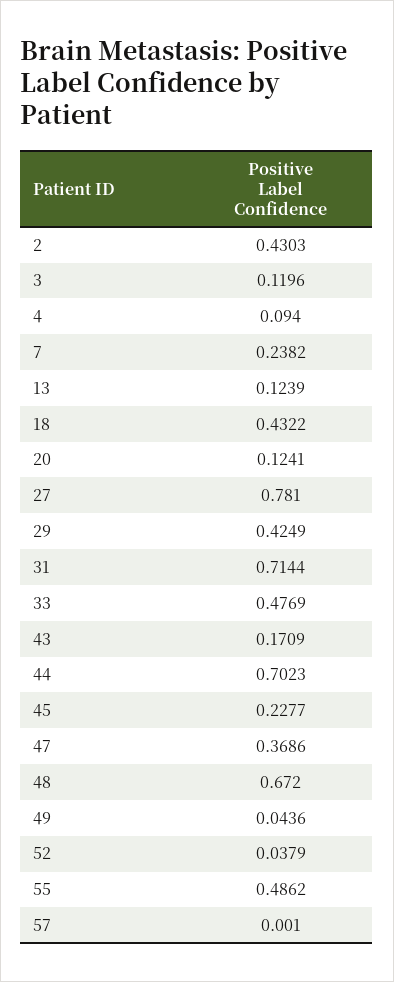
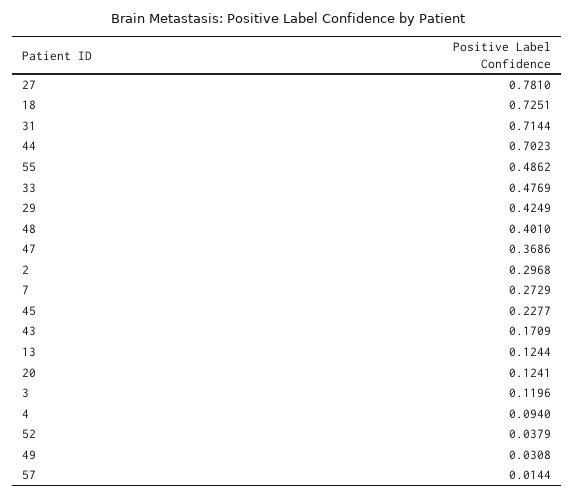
2: 0.4303 -> 0.2968
7: 0.2382 -> 0.2729
13: 0.1239 -> 0.1244
18: 0.4322 -> 0.7251
48: 0.672 -> 0.401
49: 0.0436 -> 0.0308
57: 0.001 -> 0.0144

